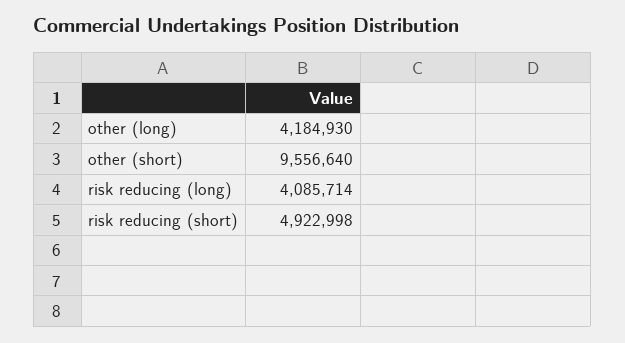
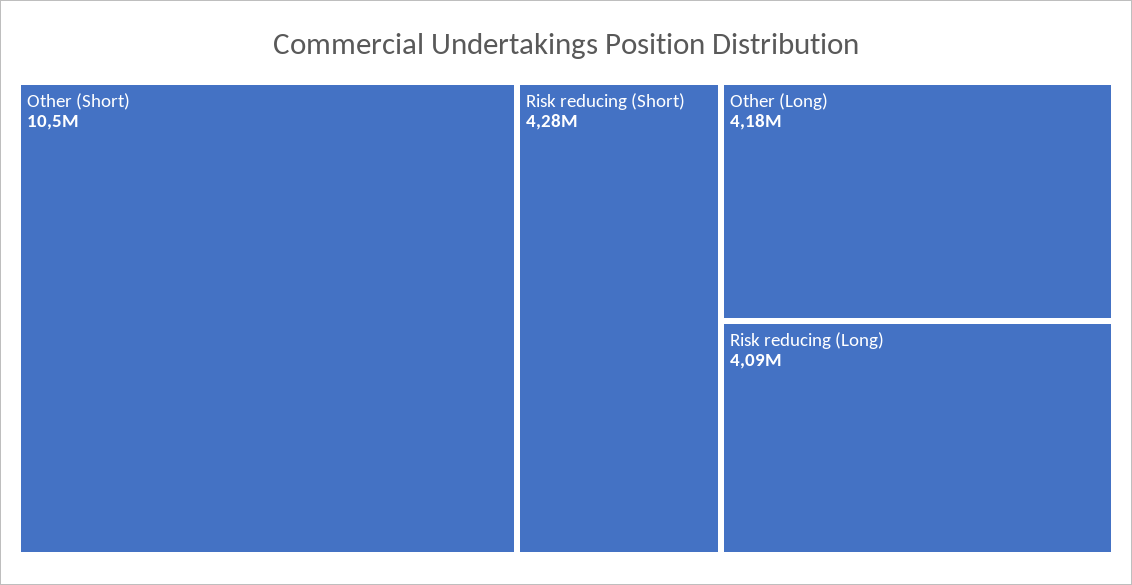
other (short): 9556640 -> 10500000
risk reducing (short): 4922998 -> 4280000

